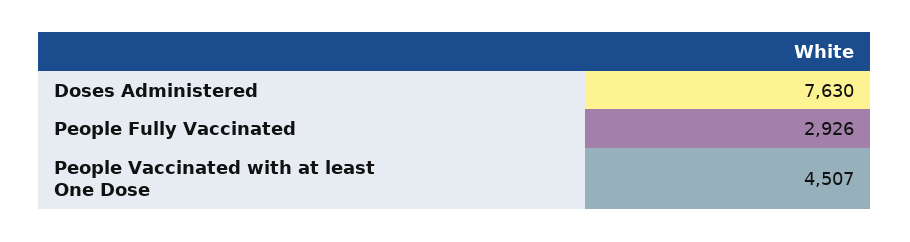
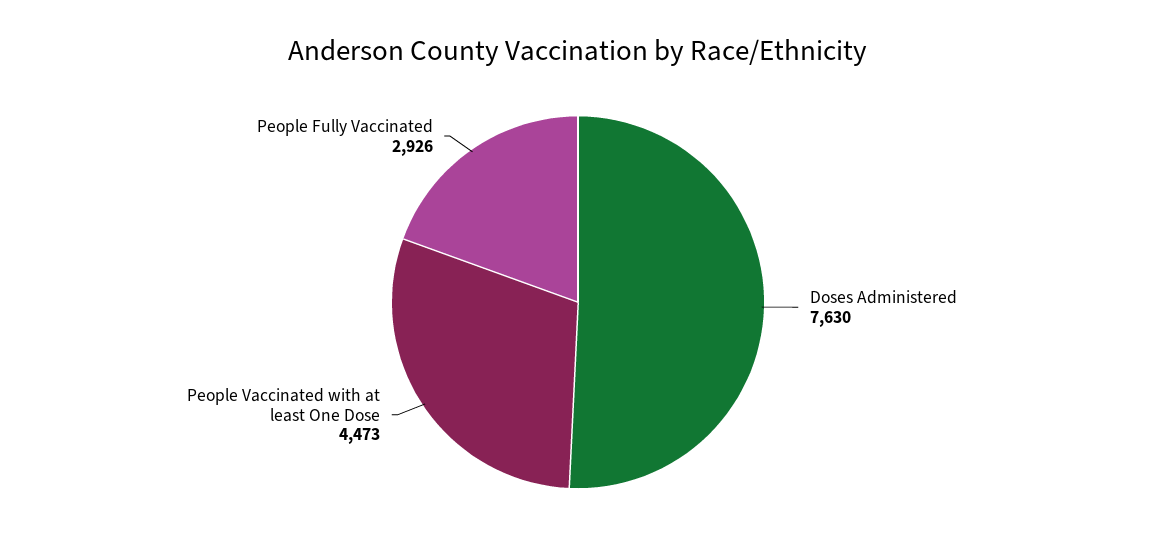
People Vaccinated with at least One Dose: 4507 -> 4473

